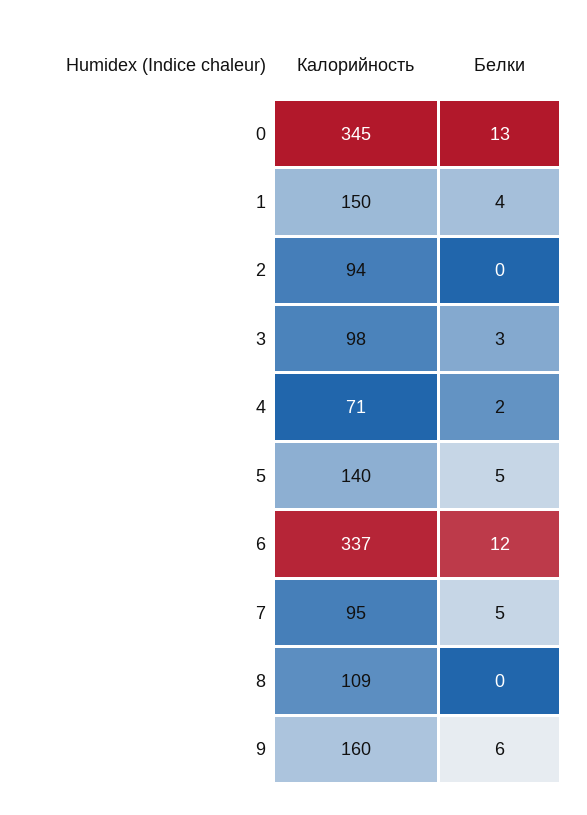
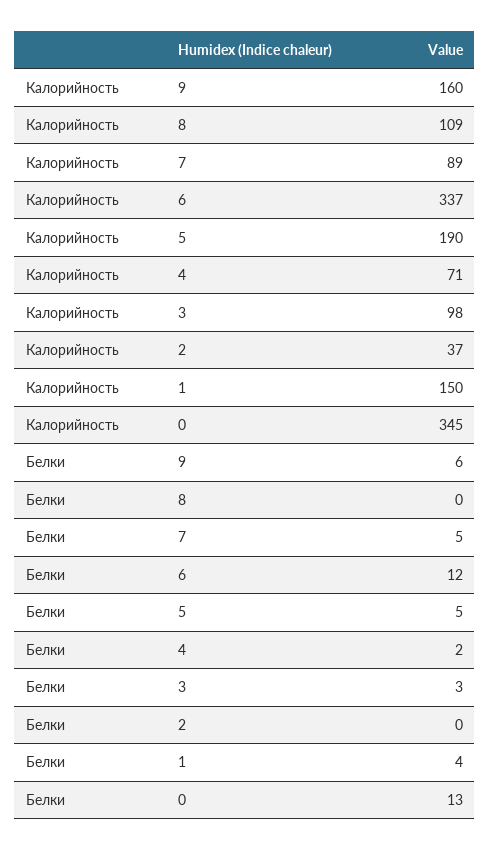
Калорийность, 2: 94 -> 37
Калорийность, 5: 140 -> 190
Калорийность, 7: 95 -> 89

